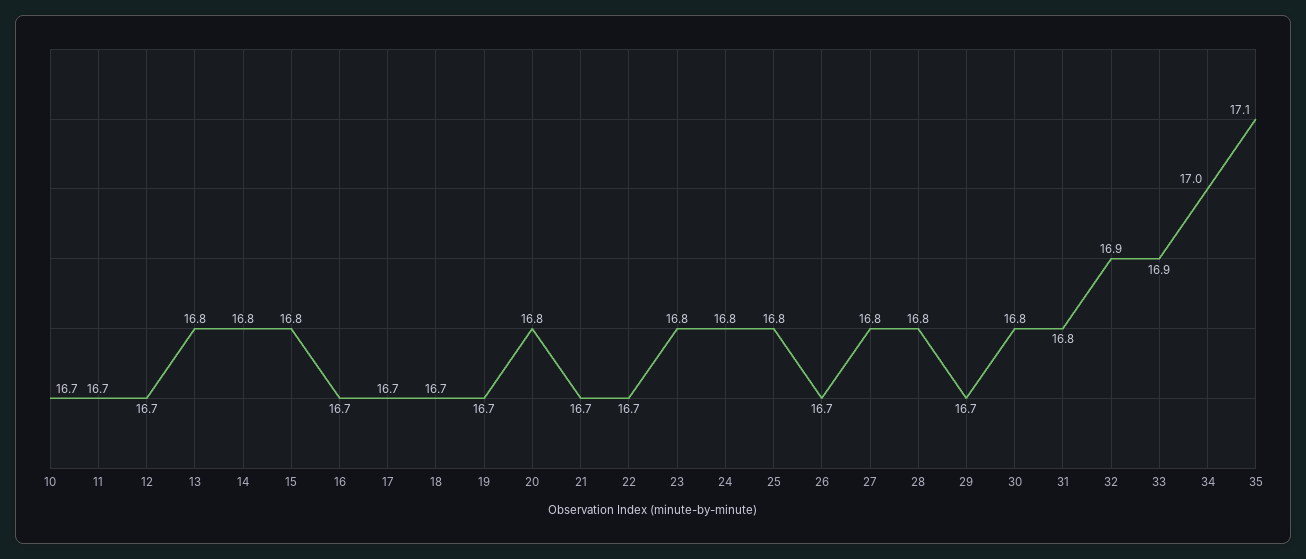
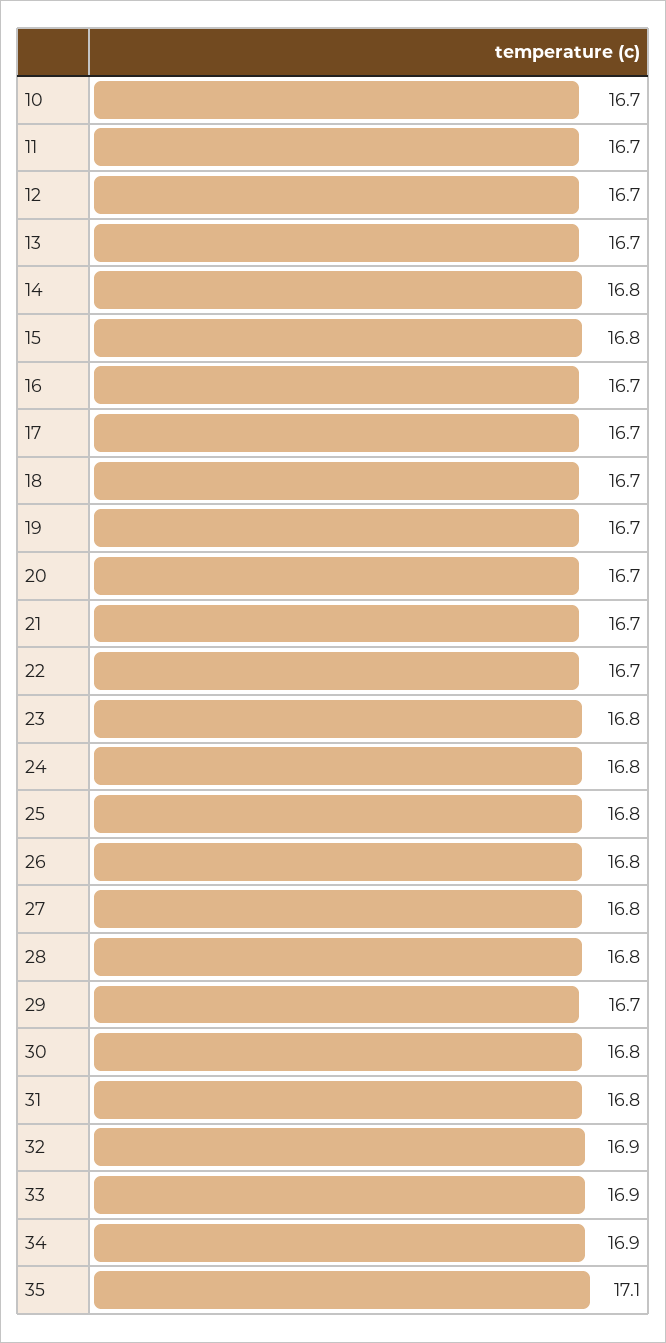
13: 16.8 -> 16.7
20: 16.8 -> 16.7
26: 16.7 -> 16.8
34: 17 -> 16.9

